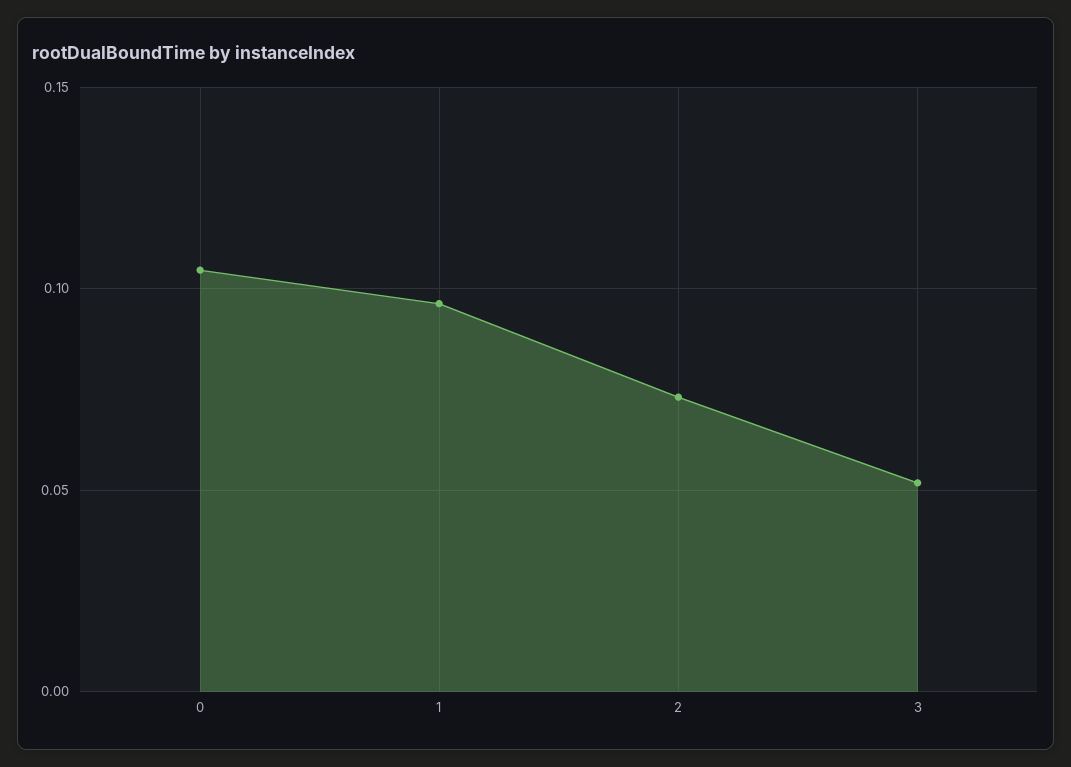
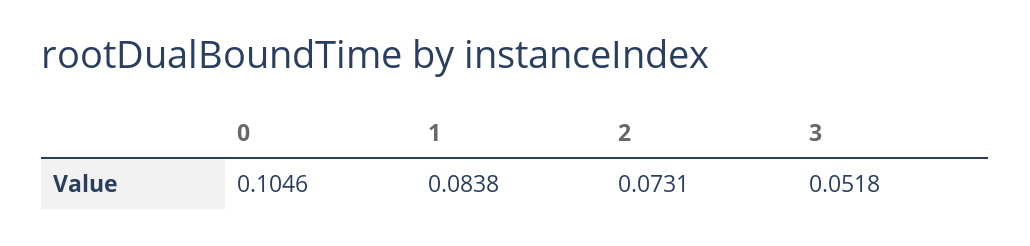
1: 0.095 -> 0.0838

